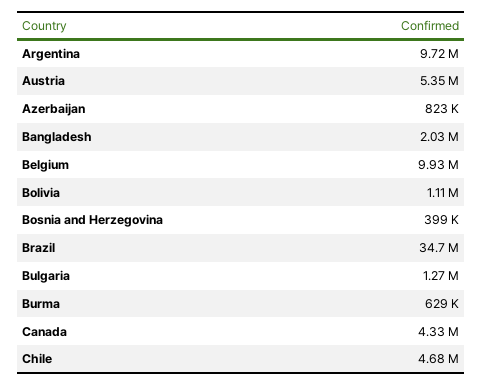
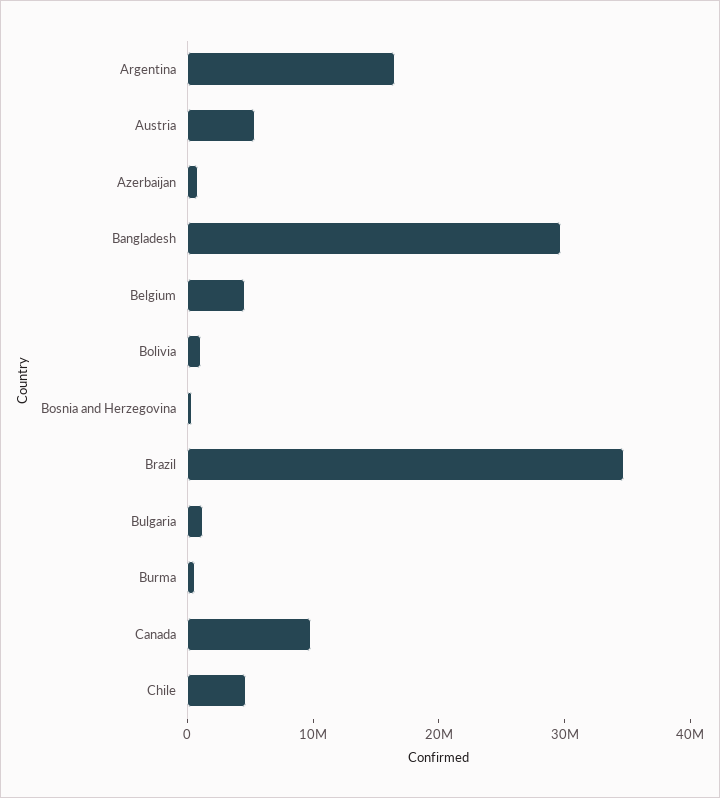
Argentina: 9720000 -> 16000000
Bangladesh: 2030000 -> 30000000
Belgium: 9930000 -> 4000000
Canada: 4330000 -> 10000000

